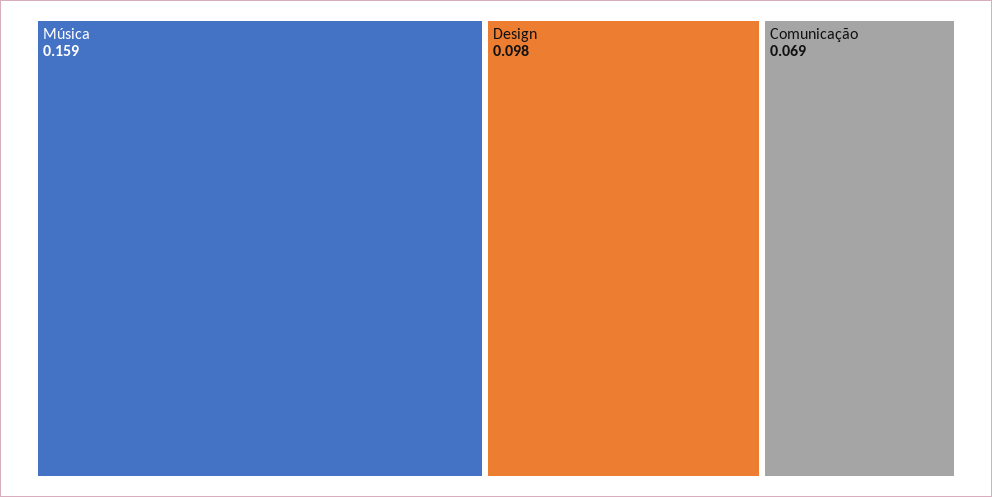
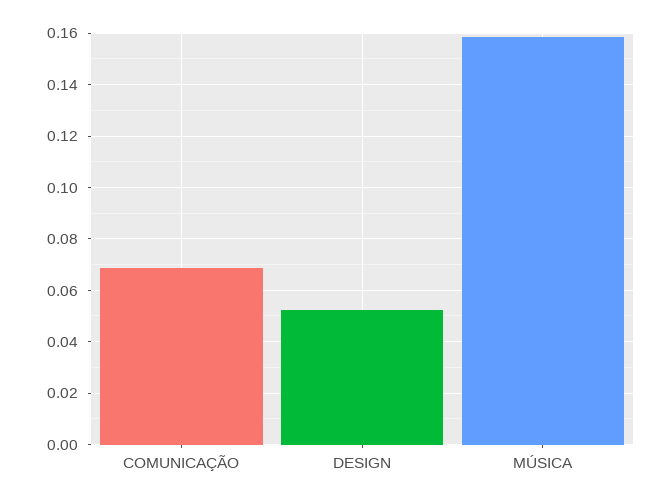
Design: 0.098 -> 0.0525

